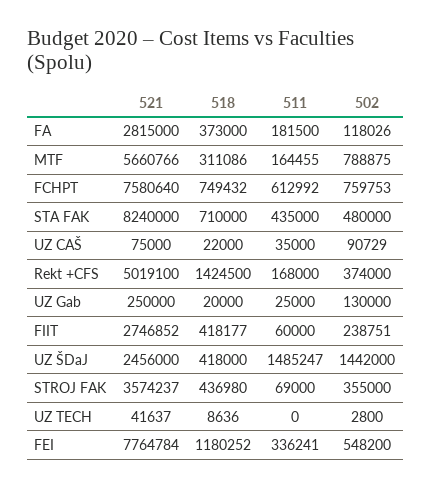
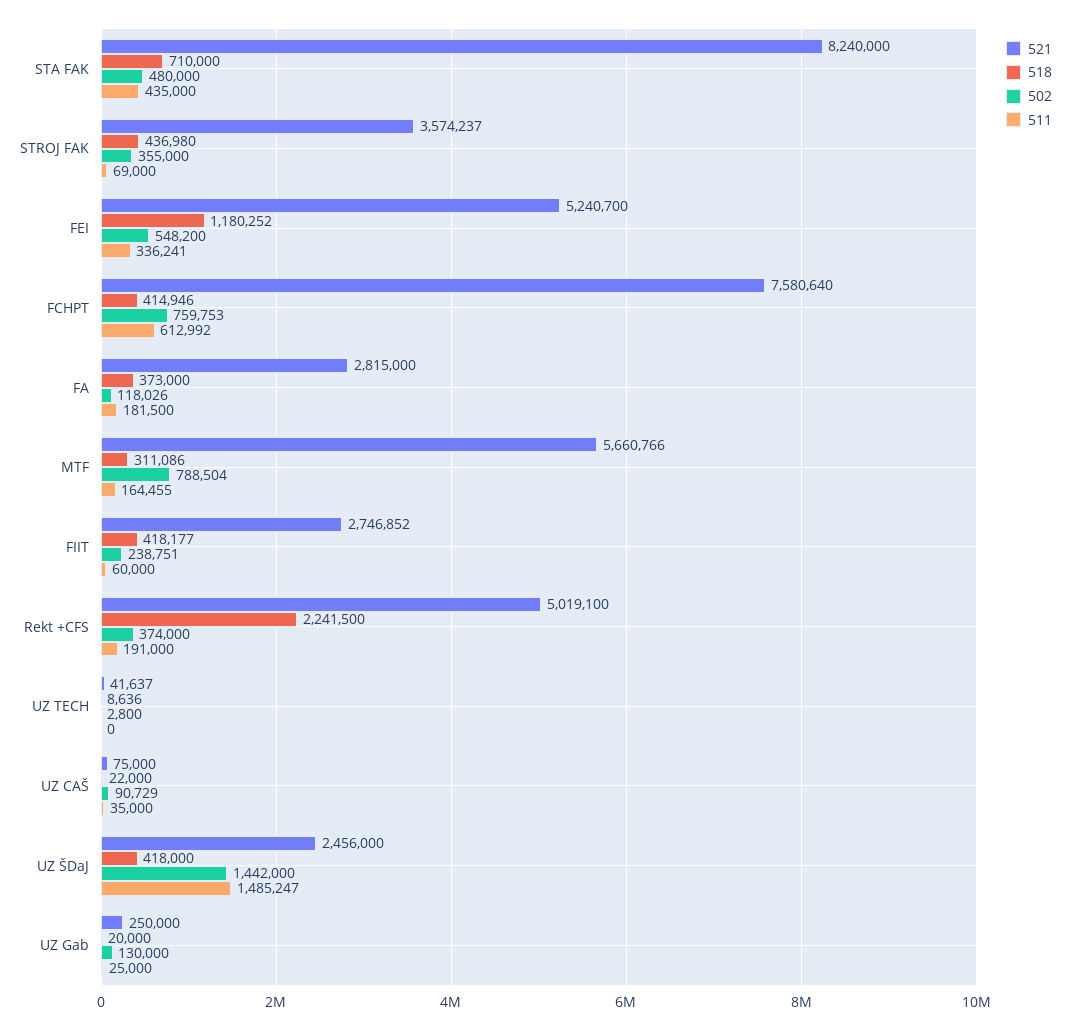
502, MTF: 788875 -> 788504
518, FCHPT: 749432 -> 414946
518, Rekt +CFS: 1424500 -> 2241500
511, Rekt +CFS: 168000 -> 191000
521, FEI: 7764784 -> 5240700

